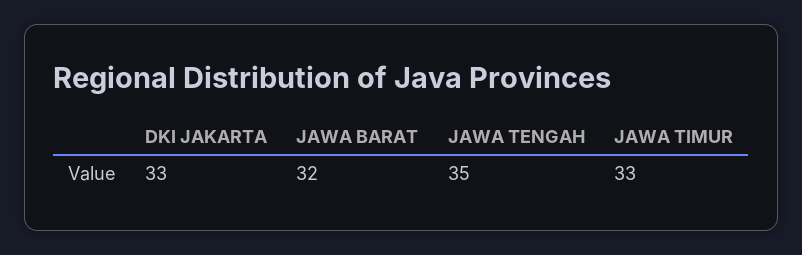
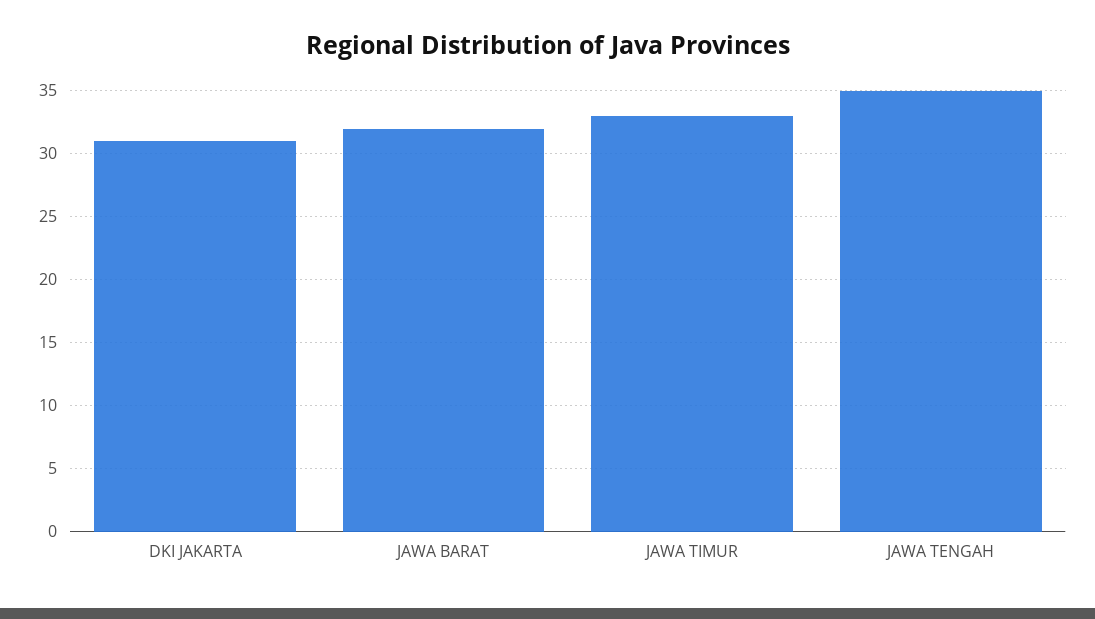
DKI JAKARTA: 33 -> 31

